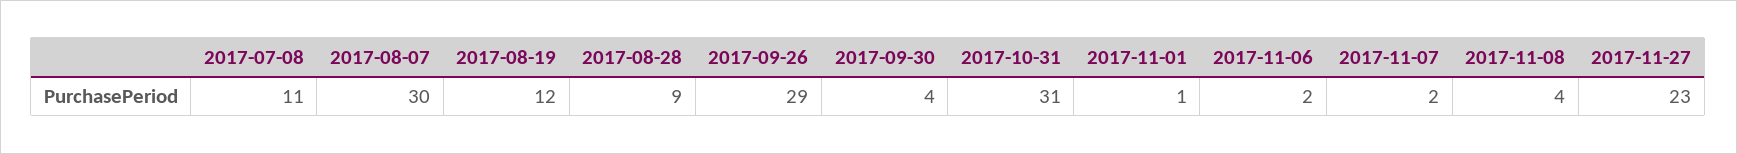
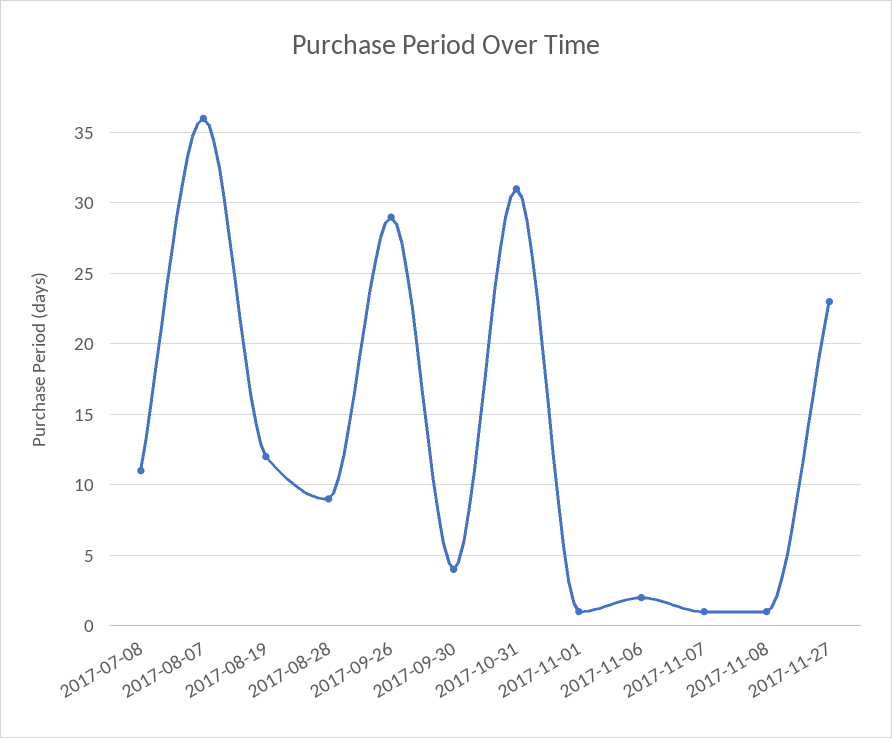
2017-08-07: 30 -> 36
2017-11-07: 2 -> 1
2017-11-08: 4 -> 1

